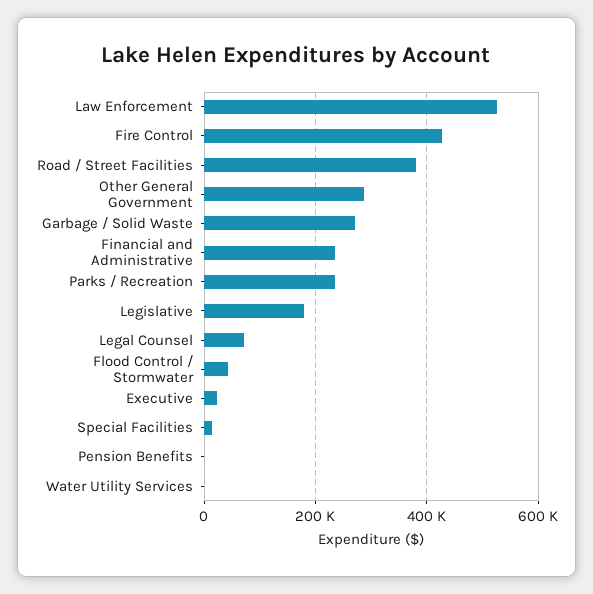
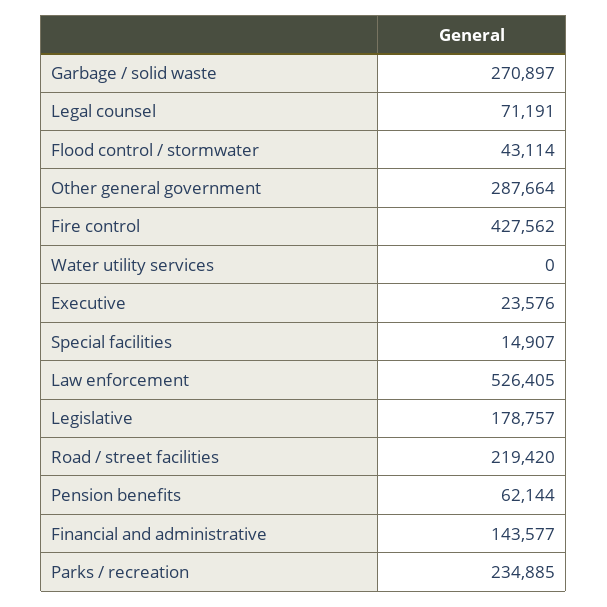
Road / Street Facilities: 380000 -> 219420
Financial and Administrative: 240000 -> 143577
Pension Benefits: 0 -> 62144

